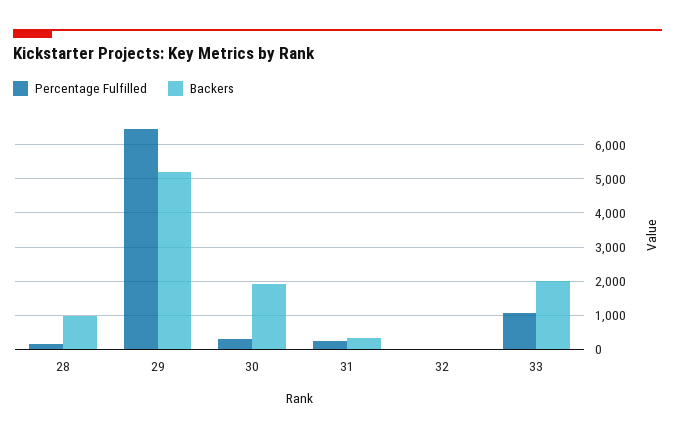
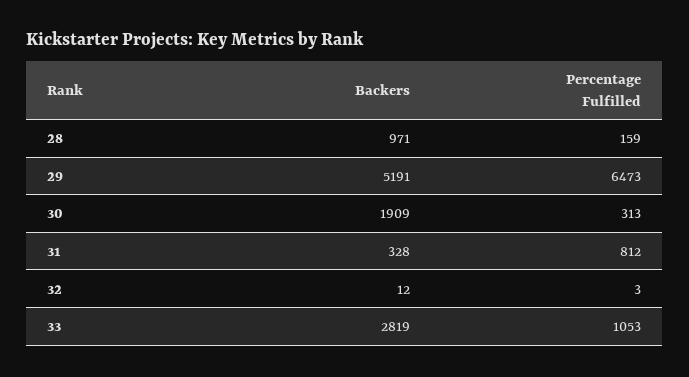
Percentage Fulfilled, 31: 200 -> 812
Backers, 33: 2000 -> 2819

